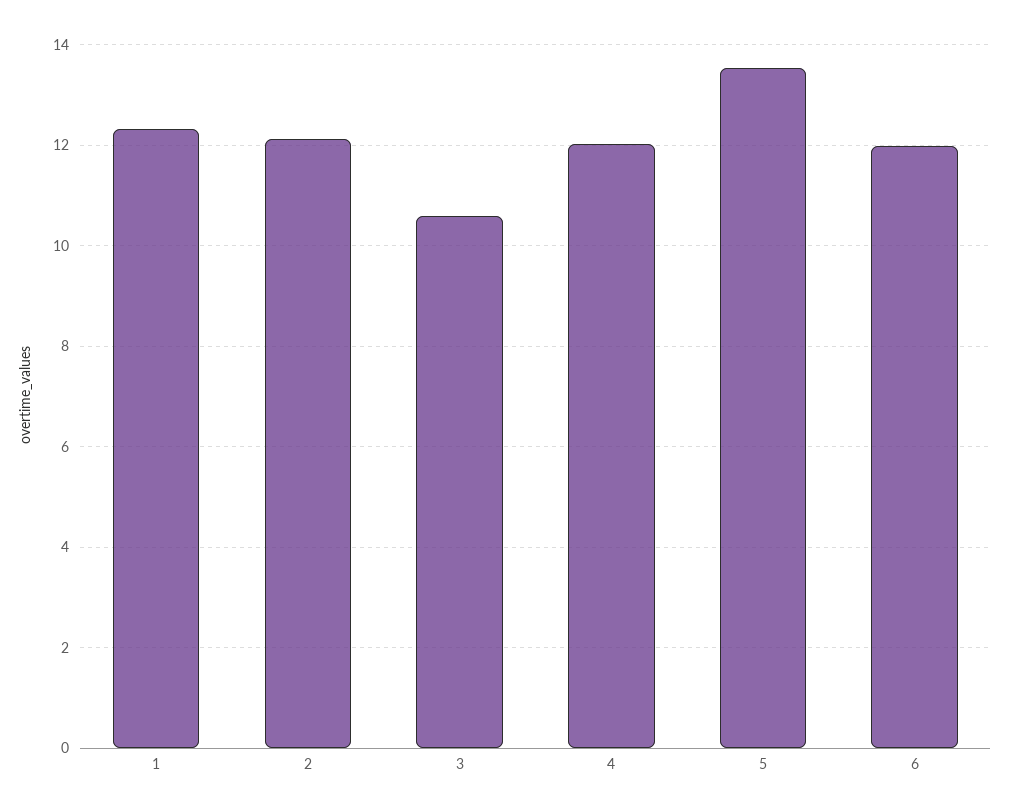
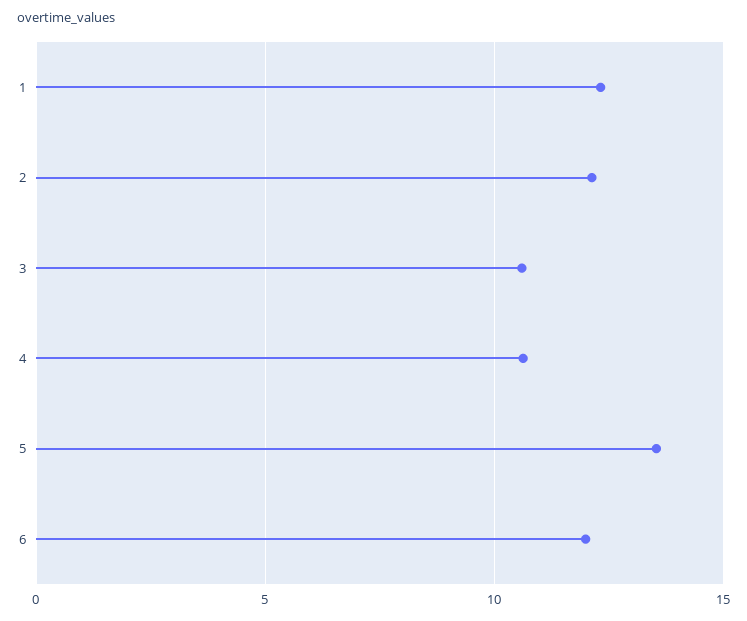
4: 12 -> 10.5

